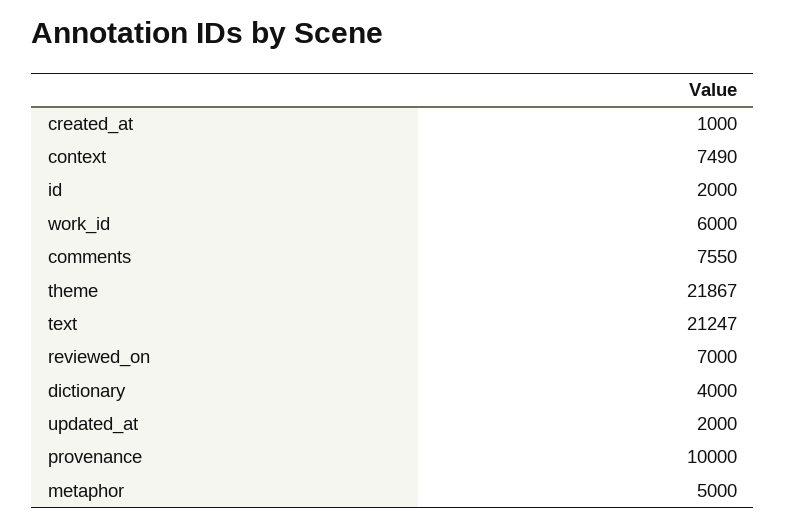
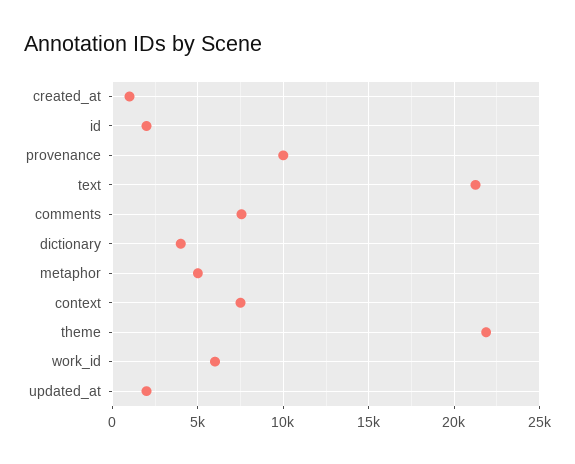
reviewed_on: 7000 -> none

